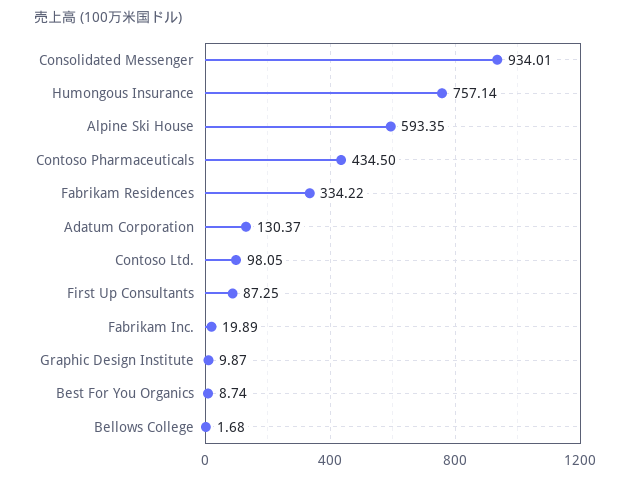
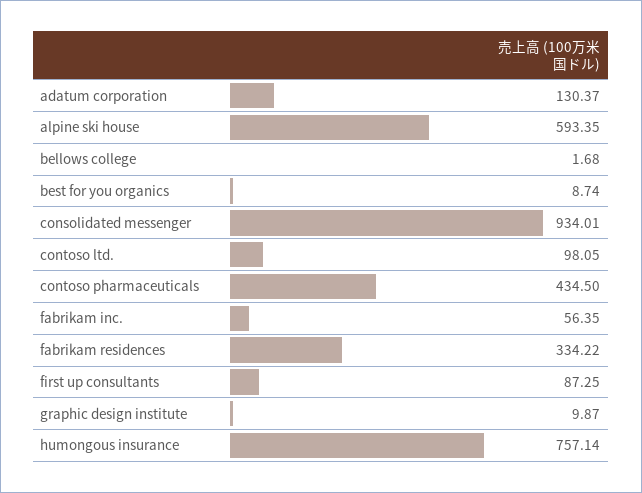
Fabrikam Inc.: 19.89 -> 56.35

